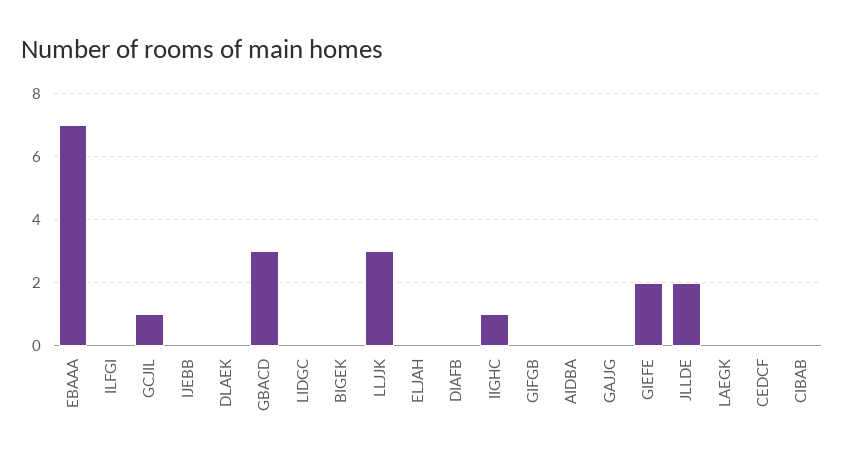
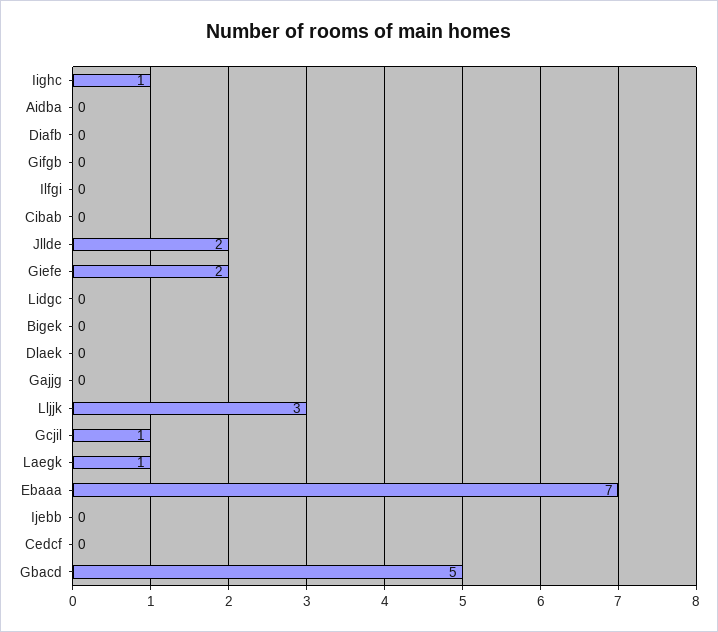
GBACD: 3 -> 5
ELJAH: 0 -> none
LAEGK: 0 -> 1

